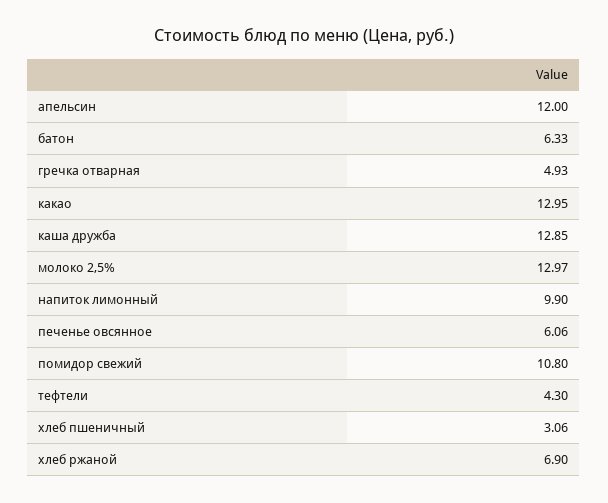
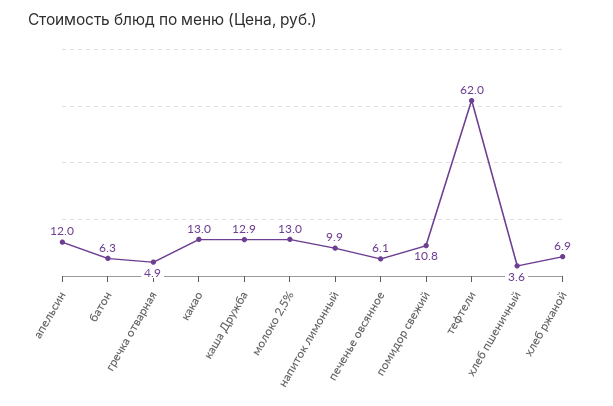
тефтели: 4.3 -> 62
хлеб пшеничный: 3.06 -> 3.6

